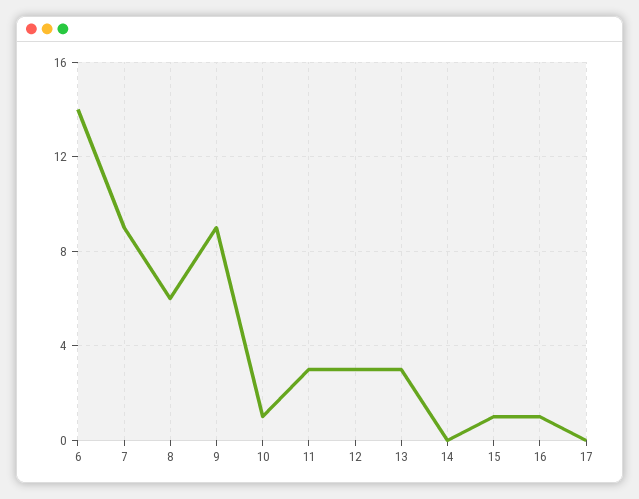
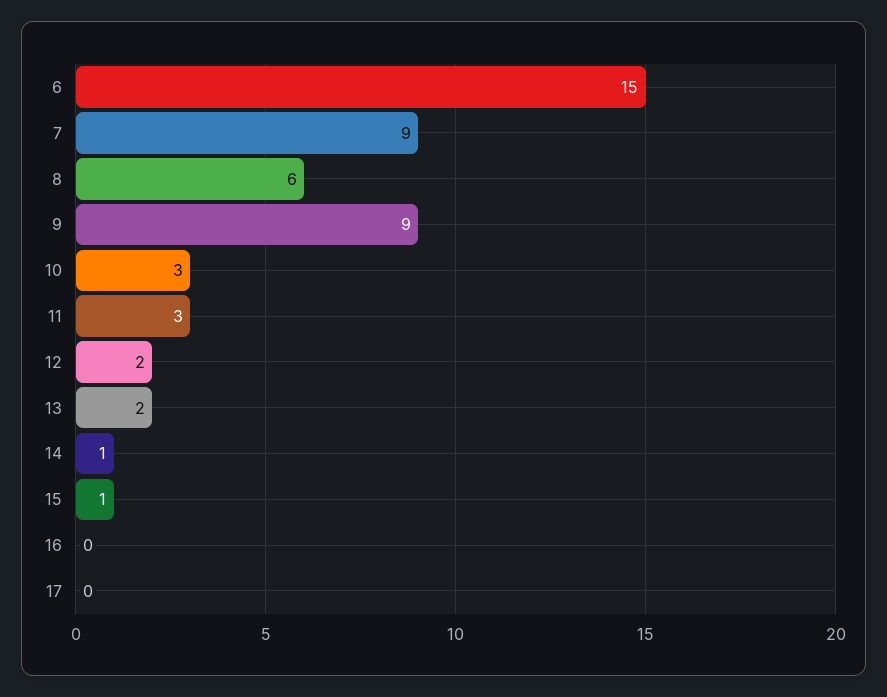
6: 14 -> 15
10: 1 -> 3
12: 3 -> 2
13: 3 -> 2
14: 0 -> 1
16: 1 -> 0

